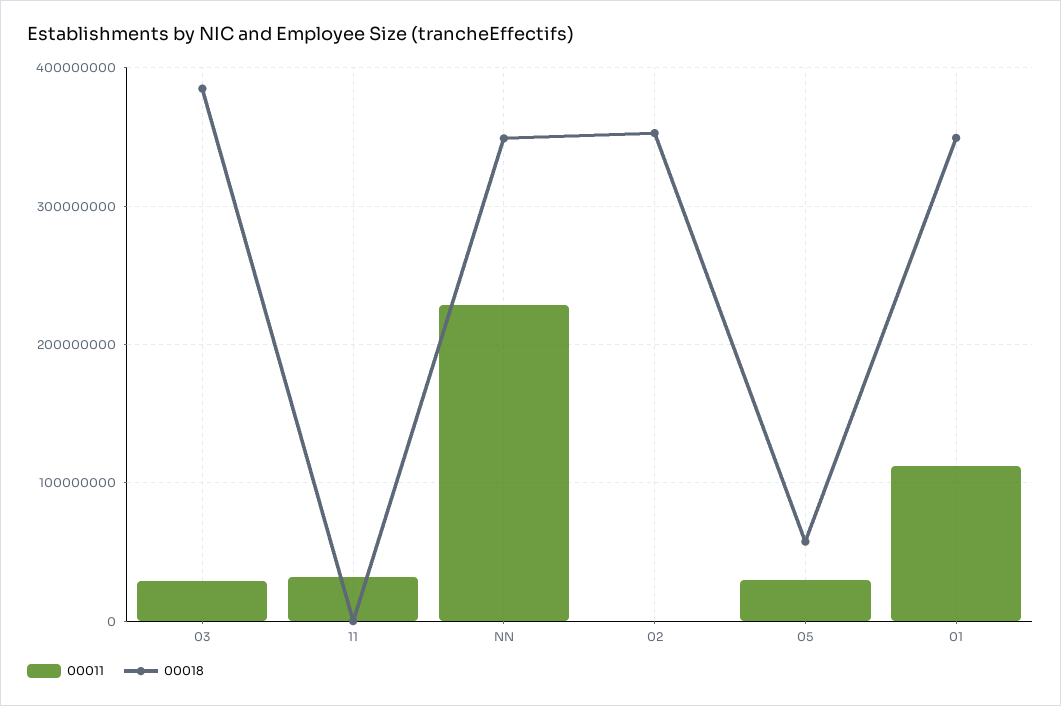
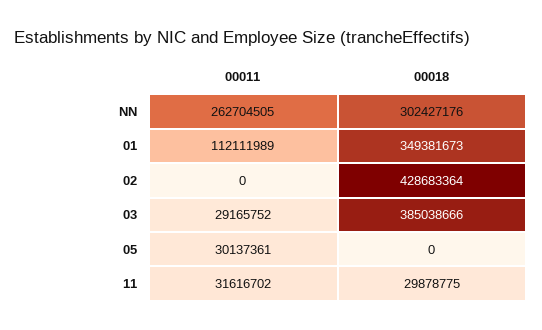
00018, 11: 0 -> 29878775
00011, NN: 230000000 -> 262704505
00018, NN: 350000000 -> 302427176
00018, 02: 350000000 -> 428683364
00018, 05: 60000000 -> 0

